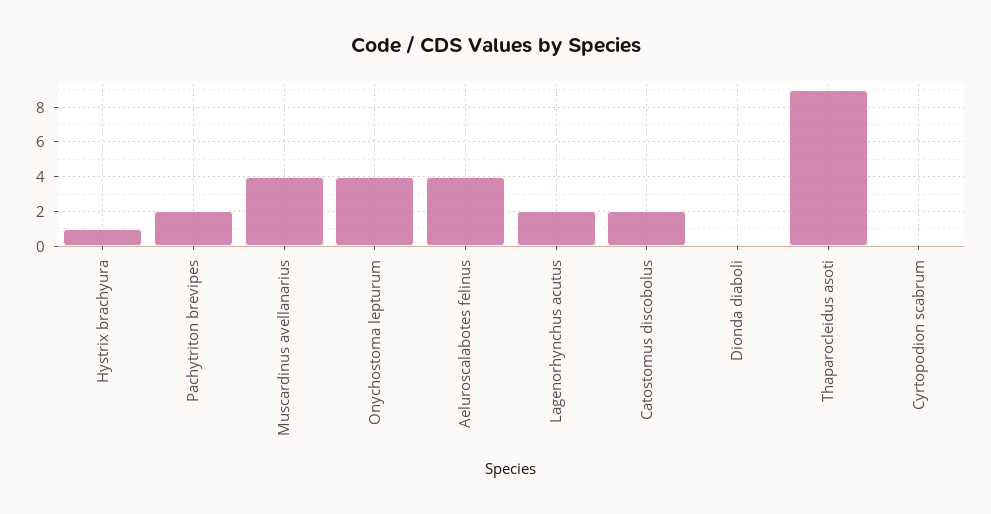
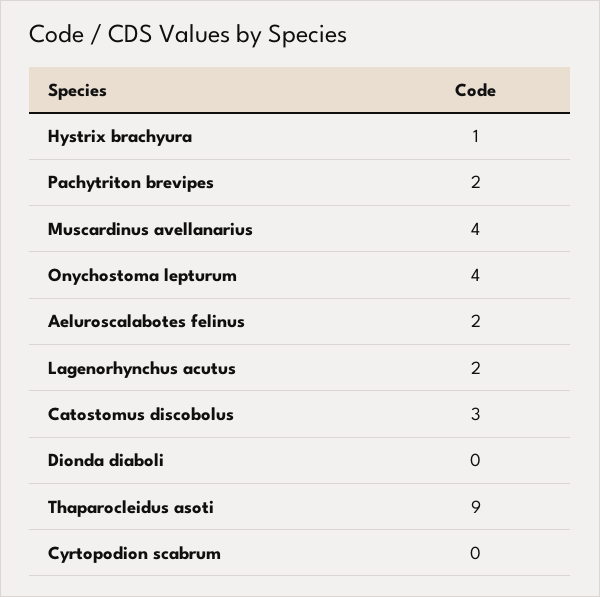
Aeluroscalabotes felinus: 4 -> 2
Catostomus discobolus: 2 -> 3

